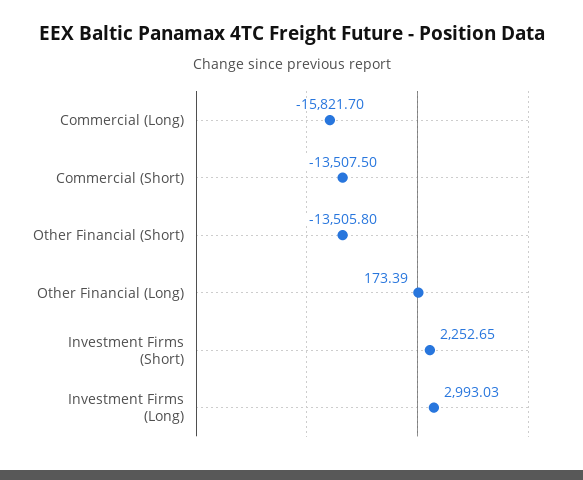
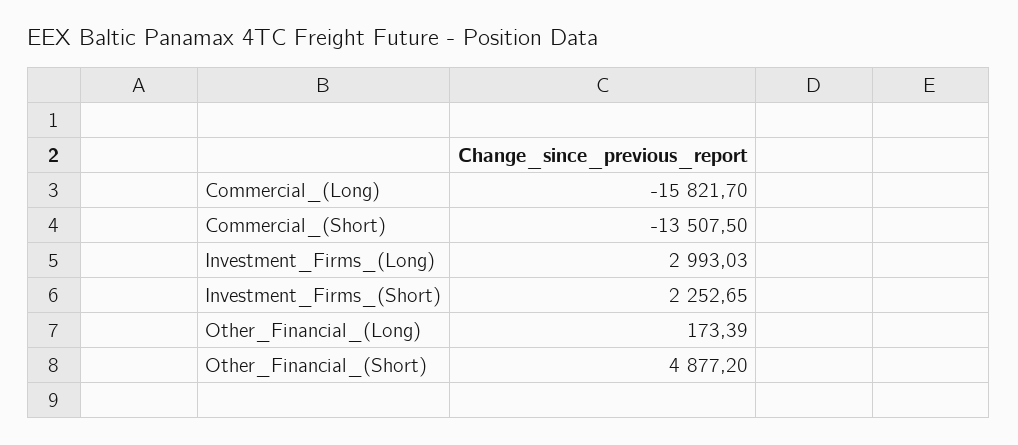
Other Financial (Short): -13505.8 -> 4877.2

